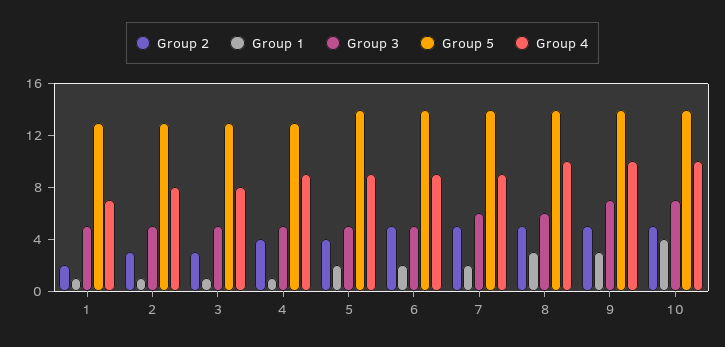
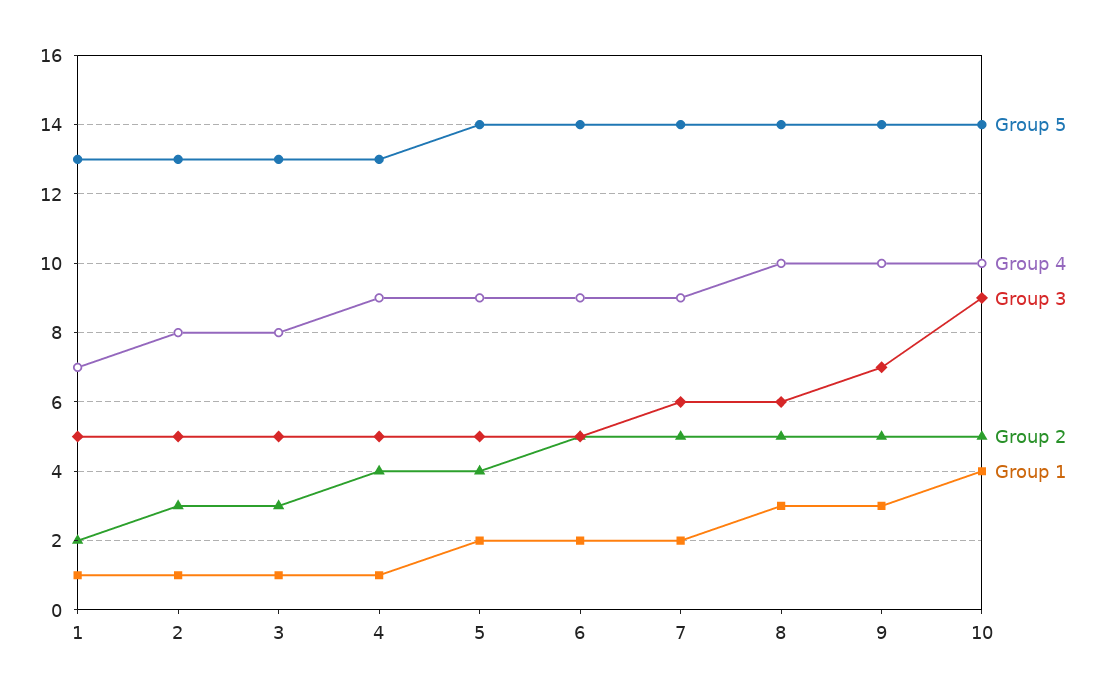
Group 3, 10: 7 -> 9

